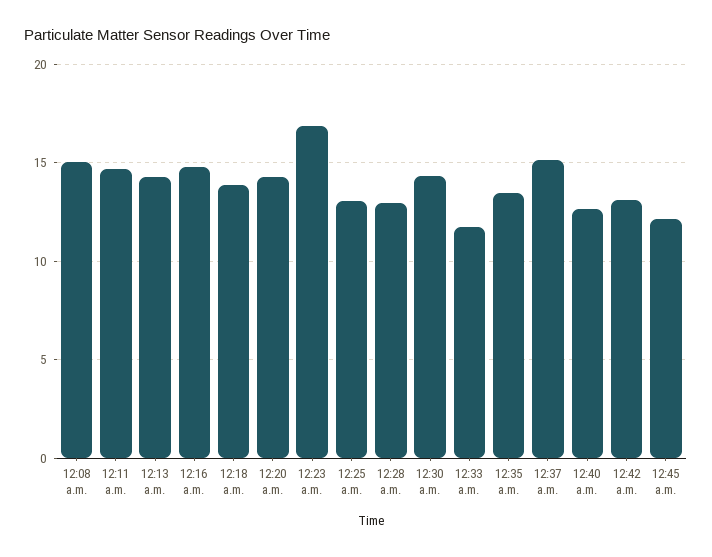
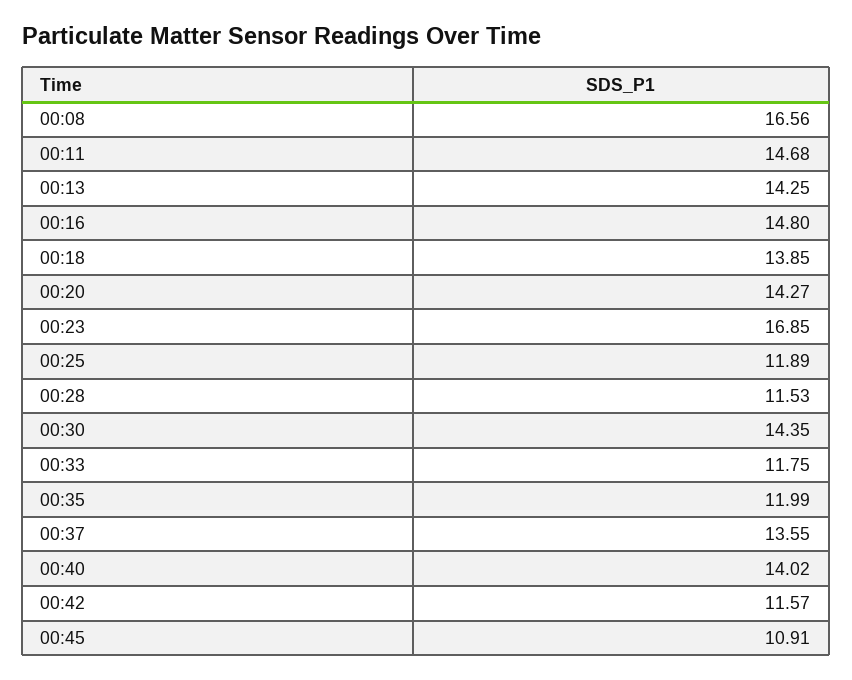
12:08 a.m.: 15 -> 16.56
12:25 a.m.: 13 -> 11.89
12:28 a.m.: 13 -> 11.53
12:35 a.m.: 13.5 -> 11.99
12:37 a.m.: 15 -> 13.55
12:40 a.m.: 12.5 -> 14.02
12:42 a.m.: 13 -> 11.57
12:45 a.m.: 12 -> 10.91

